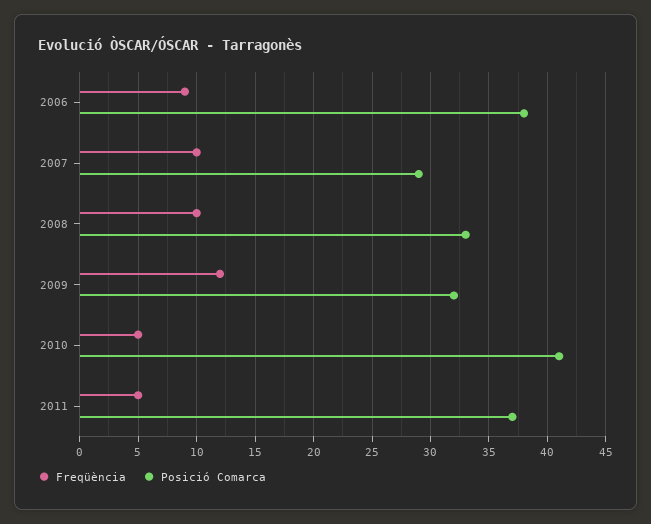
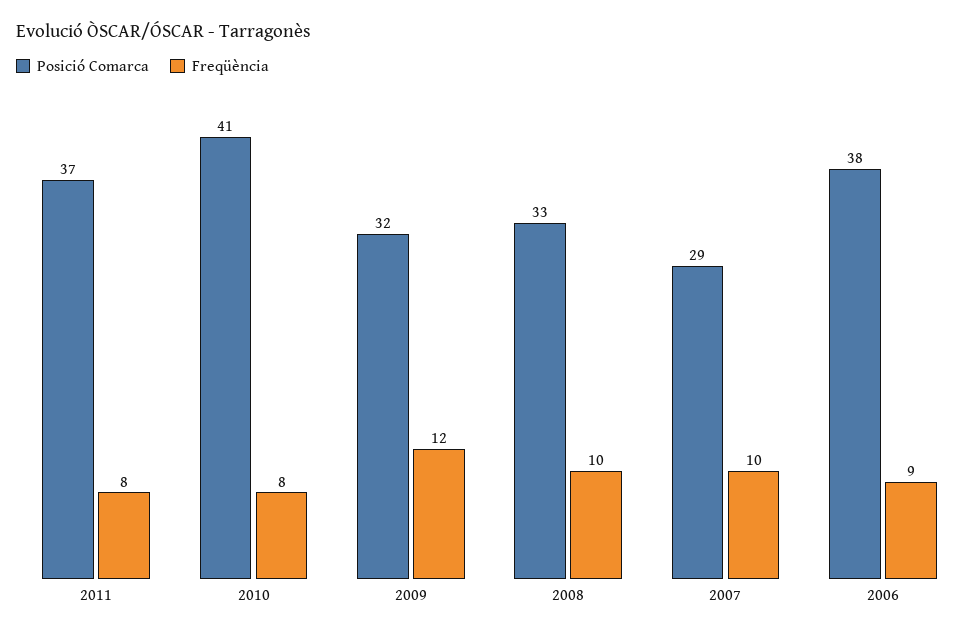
Freqüència, 2010: 5 -> 8
Freqüència, 2011: 5 -> 8

